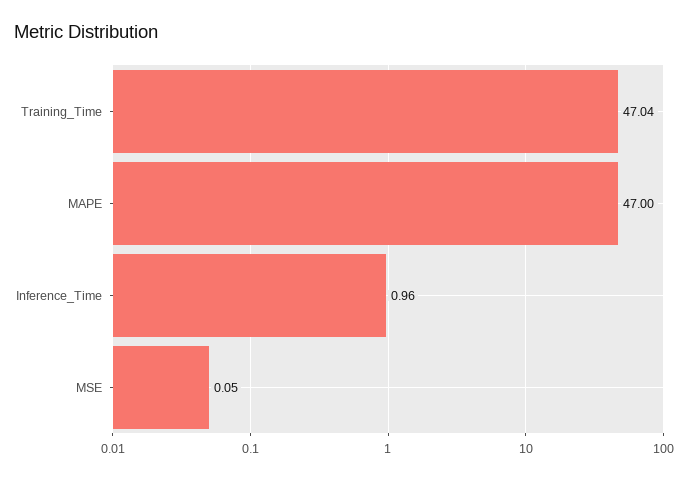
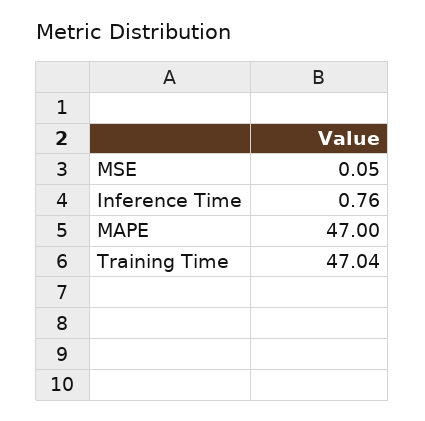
Inference_Time: 0.96 -> 0.76

